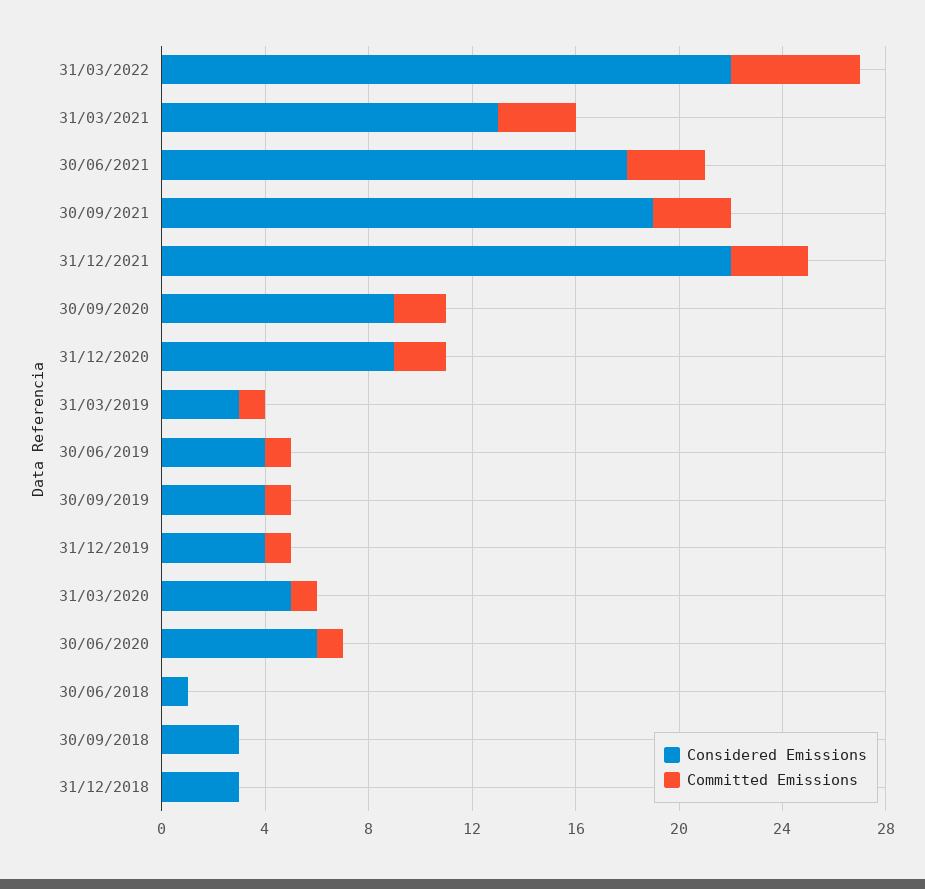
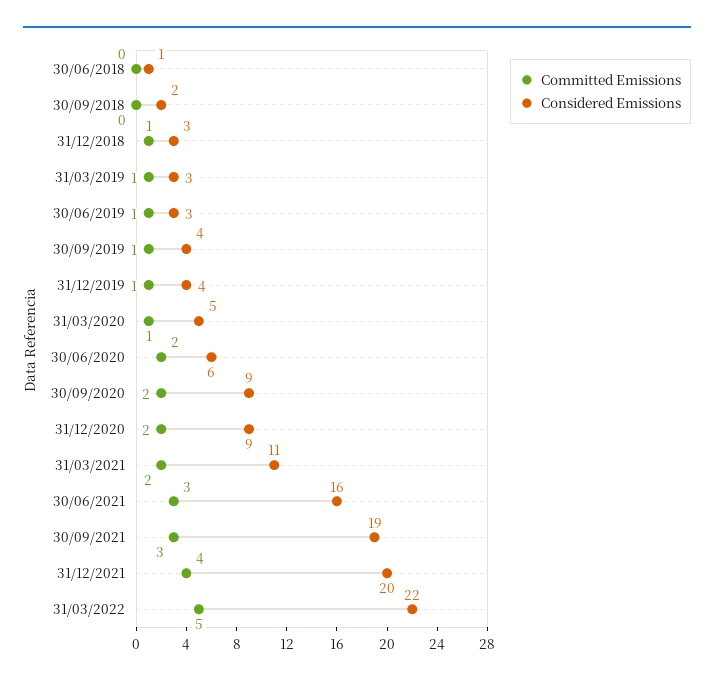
Considered Emissions, 31/03/2021: 13 -> 11
Committed Emissions, 31/03/2021: 3 -> 2
Considered Emissions, 30/06/2021: 18 -> 16
Considered Emissions, 31/12/2021: 22 -> 20
Committed Emissions, 31/12/2021: 3 -> 4
Considered Emissions, 30/06/2019: 4 -> 3
Committed Emissions, 30/06/2020: 1 -> 2
Considered Emissions, 30/09/2018: 3 -> 2
Committed Emissions, 31/12/2018: 0 -> 1

